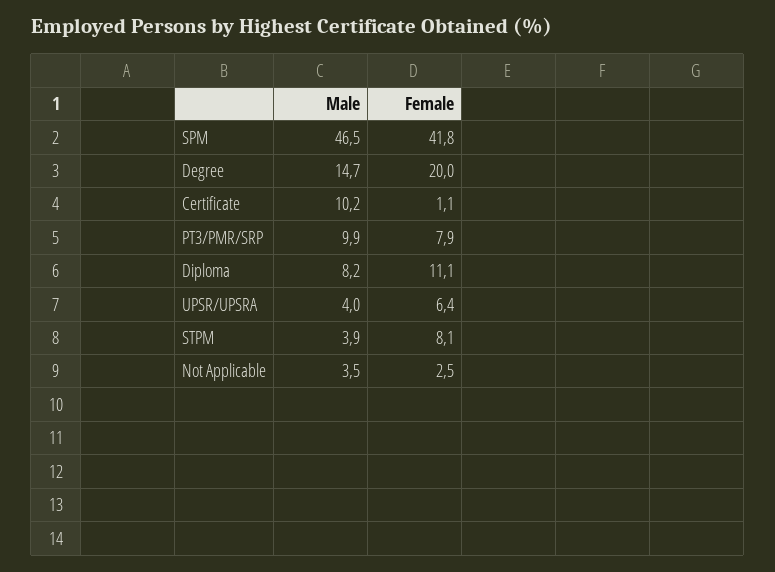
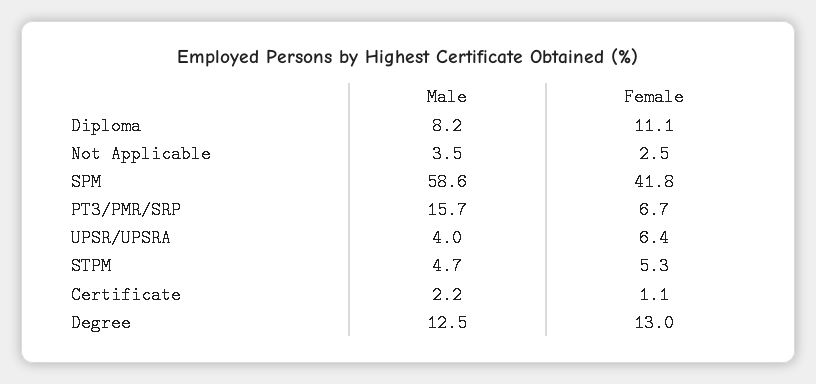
Male, SPM: 46.5 -> 58.6
Male, Degree: 14.7 -> 12.5
Female, Degree: 20 -> 13
Male, Certificate: 10.2 -> 2.2
Male, PT3/PMR/SRP: 9.9 -> 15.7
Female, PT3/PMR/SRP: 7.9 -> 6.7
Male, STPM: 3.9 -> 4.7
Female, STPM: 8.1 -> 5.3

